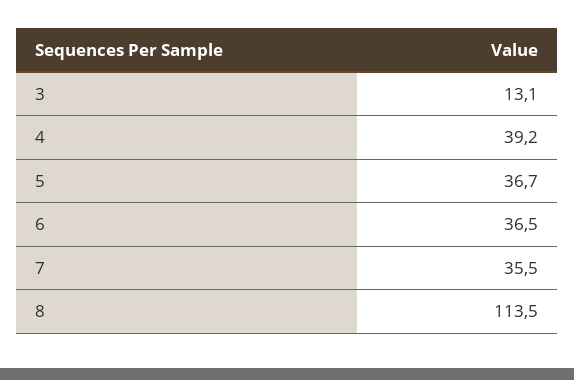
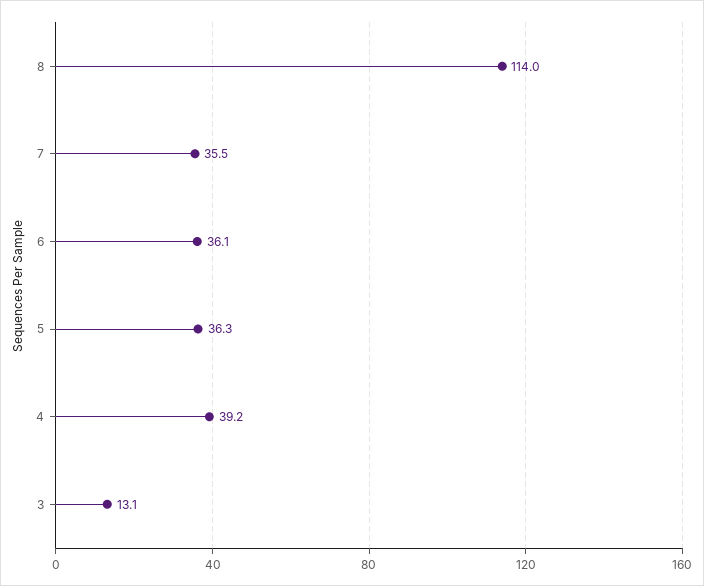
5: 36.7 -> 36.3
6: 36.5 -> 36.1
8: 113.5 -> 114

